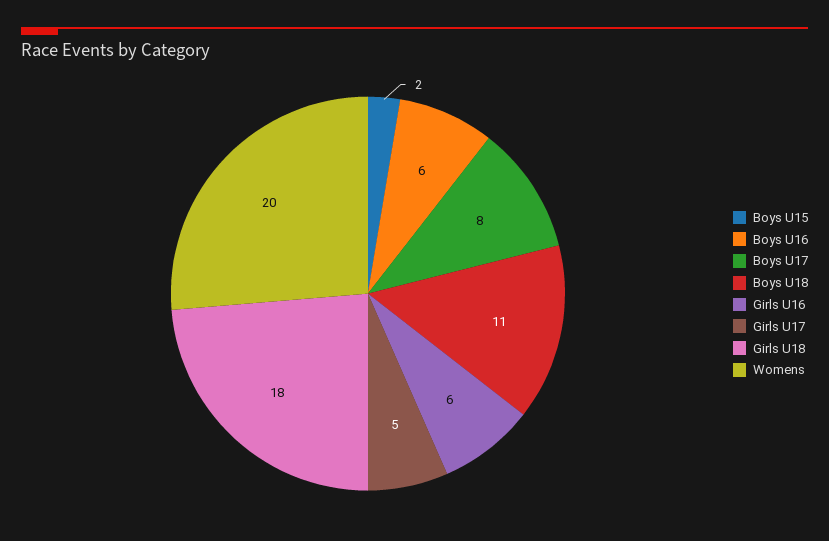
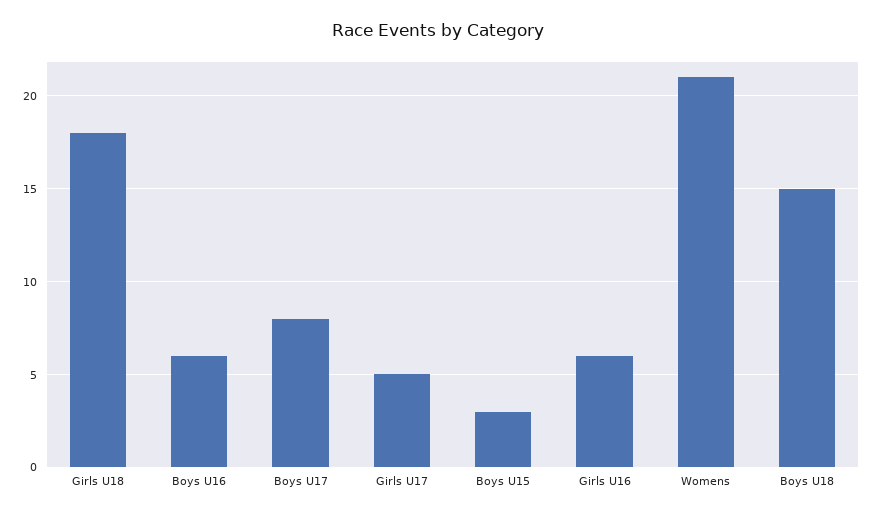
Boys U15: 2 -> 3
Boys U18: 11 -> 15
Womens: 20 -> 21

